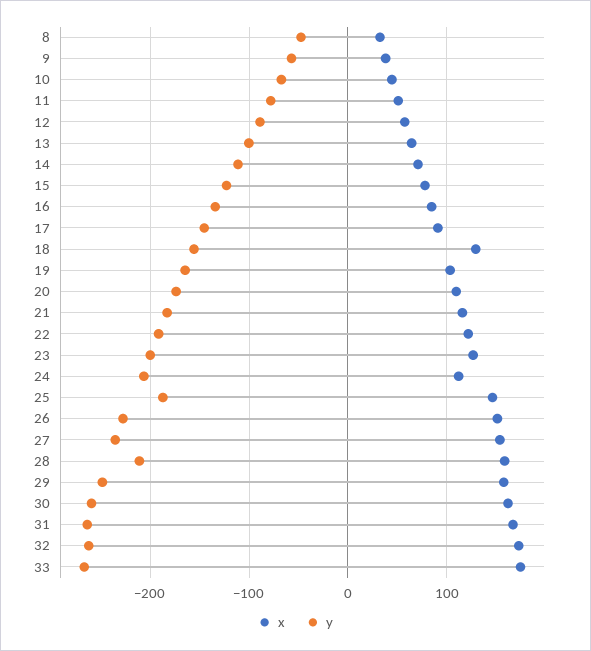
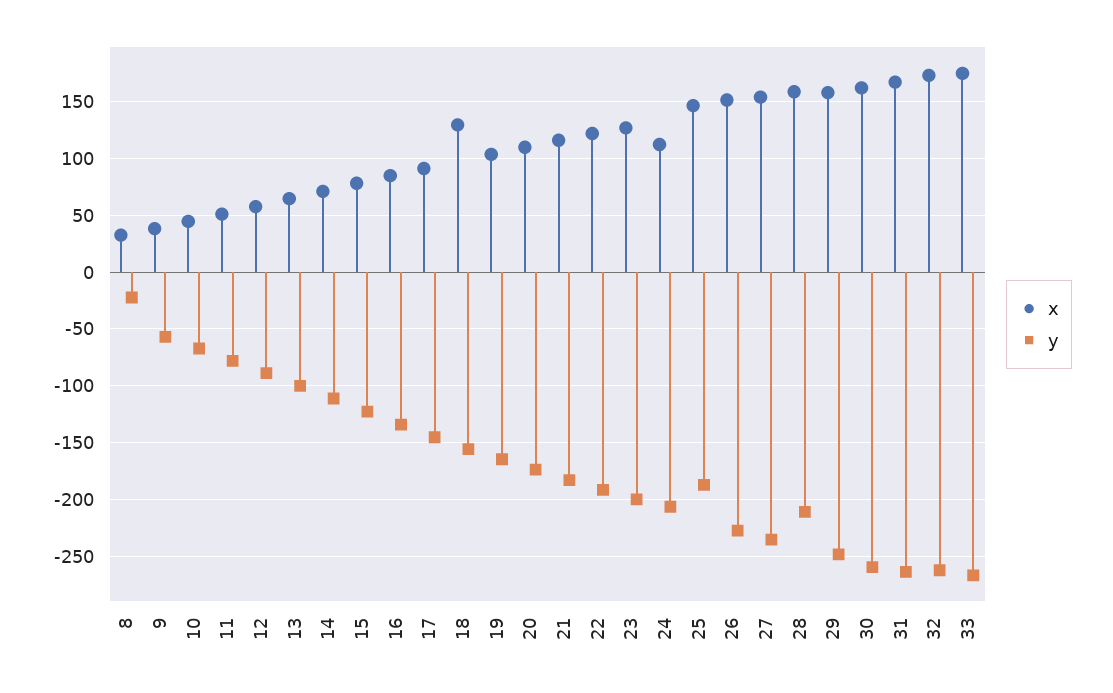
y, 8: -50 -> -20

